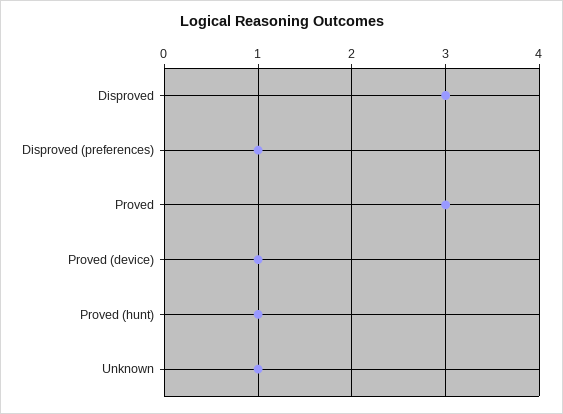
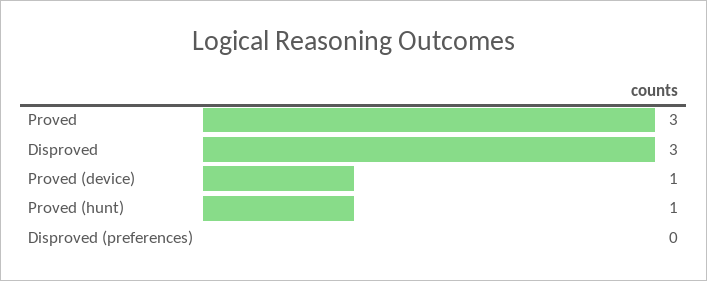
Disproved (preferences): 1 -> 0
Unknown: 1 -> none

